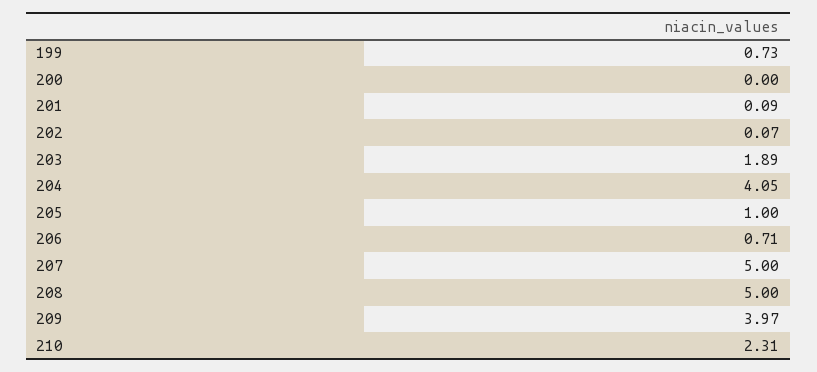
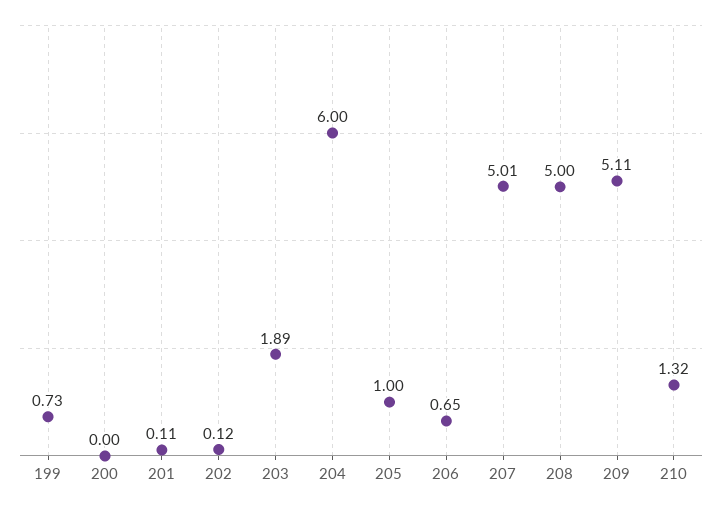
201: 0.09 -> 0.11
202: 0.07 -> 0.12
204: 4.05 -> 6
206: 0.71 -> 0.65
207: 5 -> 5.01
209: 3.97 -> 5.11
210: 2.31 -> 1.32

